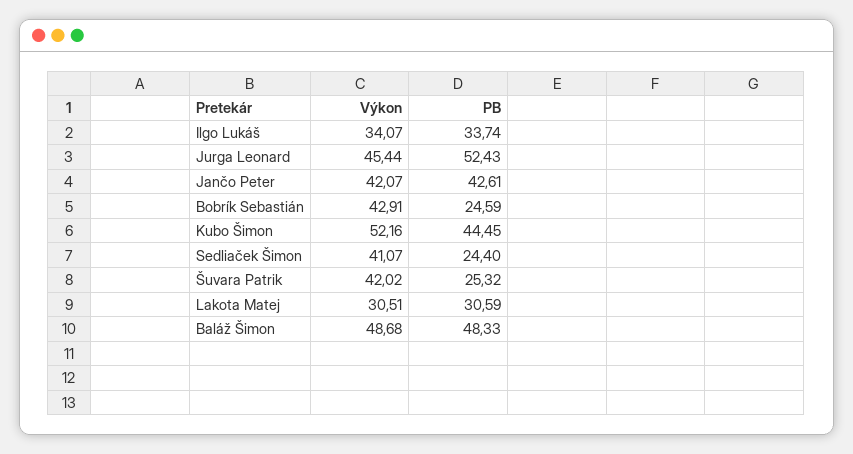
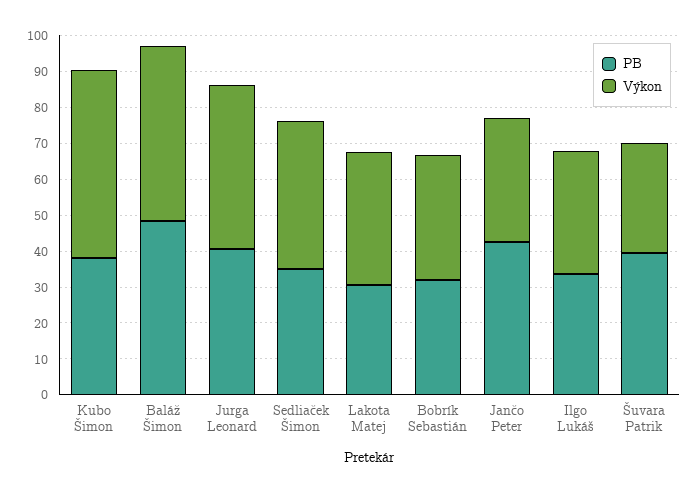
PB, Jurga Leonard: 52.43 -> 40
Výkon, Jančo Peter: 42.07 -> 35
Výkon, Bobrík Sebastián: 42.91 -> 35
PB, Bobrík Sebastián: 24.59 -> 32.5
PB, Kubo Šimon: 44.45 -> 37.5
PB, Sedliaček Šimon: 24.4 -> 35
Výkon, Šuvara Patrik: 42.02 -> 30
PB, Šuvara Patrik: 25.32 -> 40
Výkon, Lakota Matej: 30.51 -> 37.5

